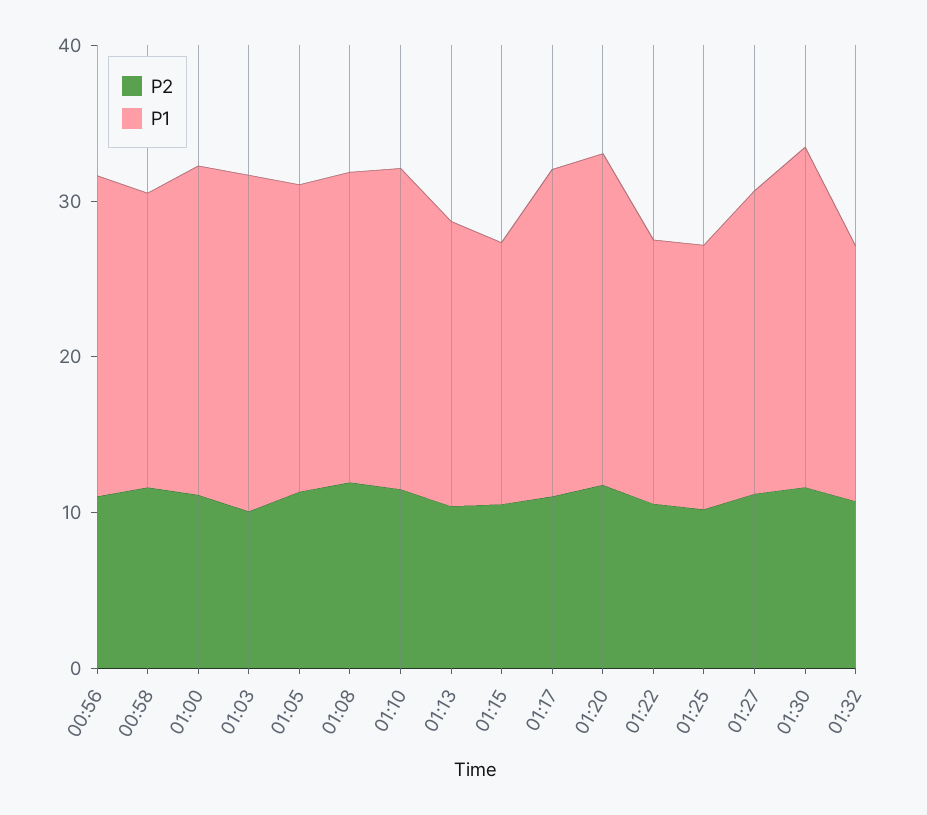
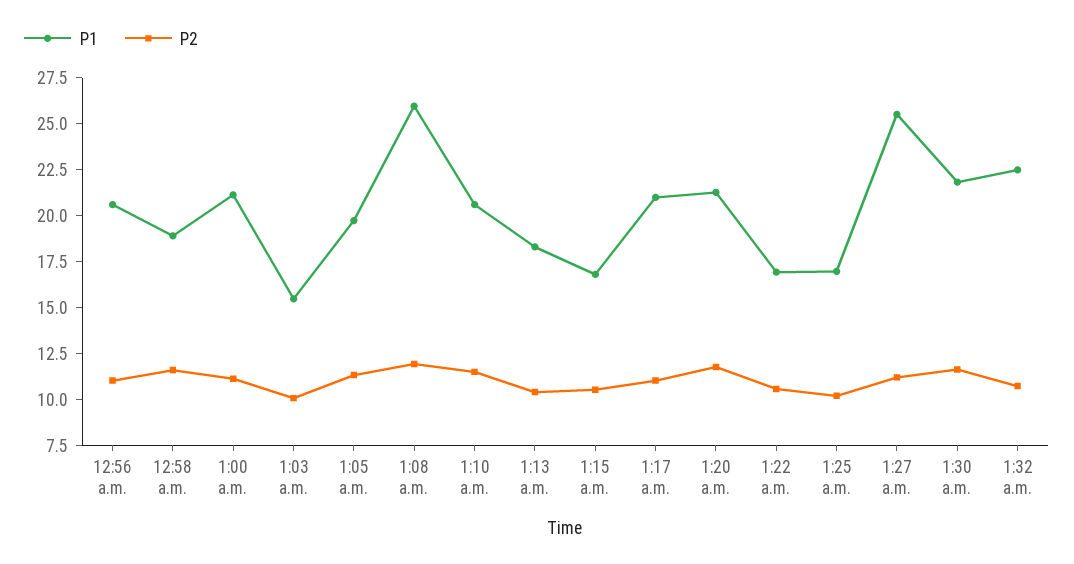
P1, 01:03: 22 -> 15.5
P1, 01:08: 20 -> 26
P1, 01:27: 20 -> 25.5
P1, 01:32: 16 -> 22.5

